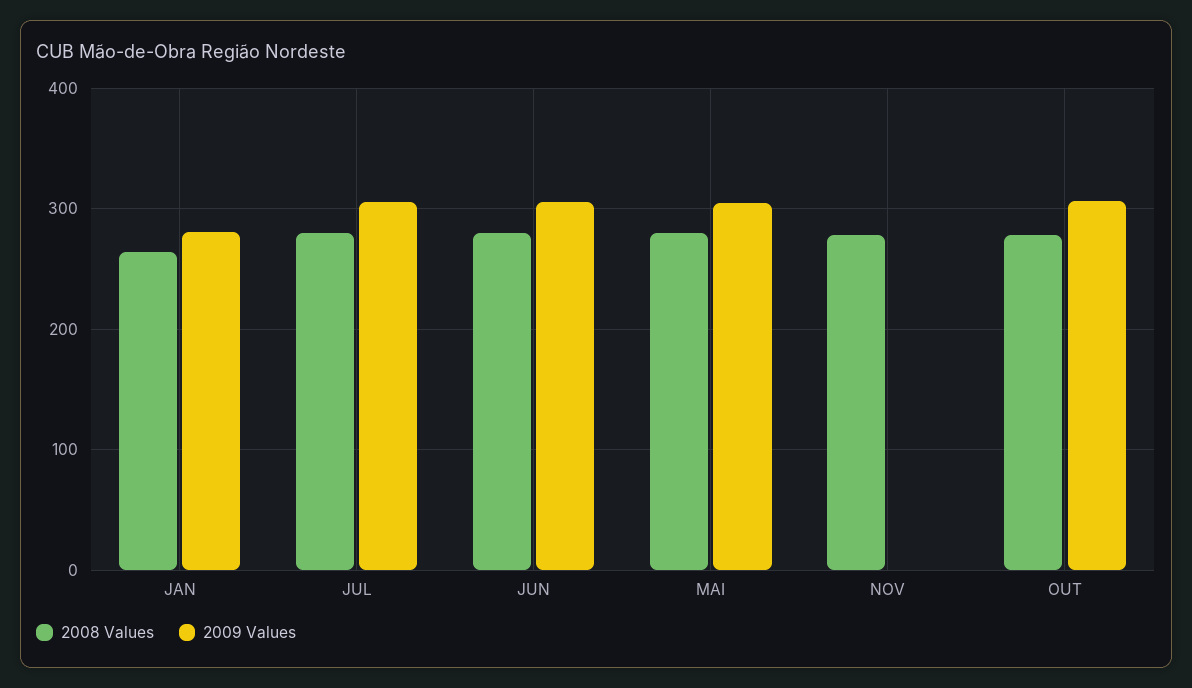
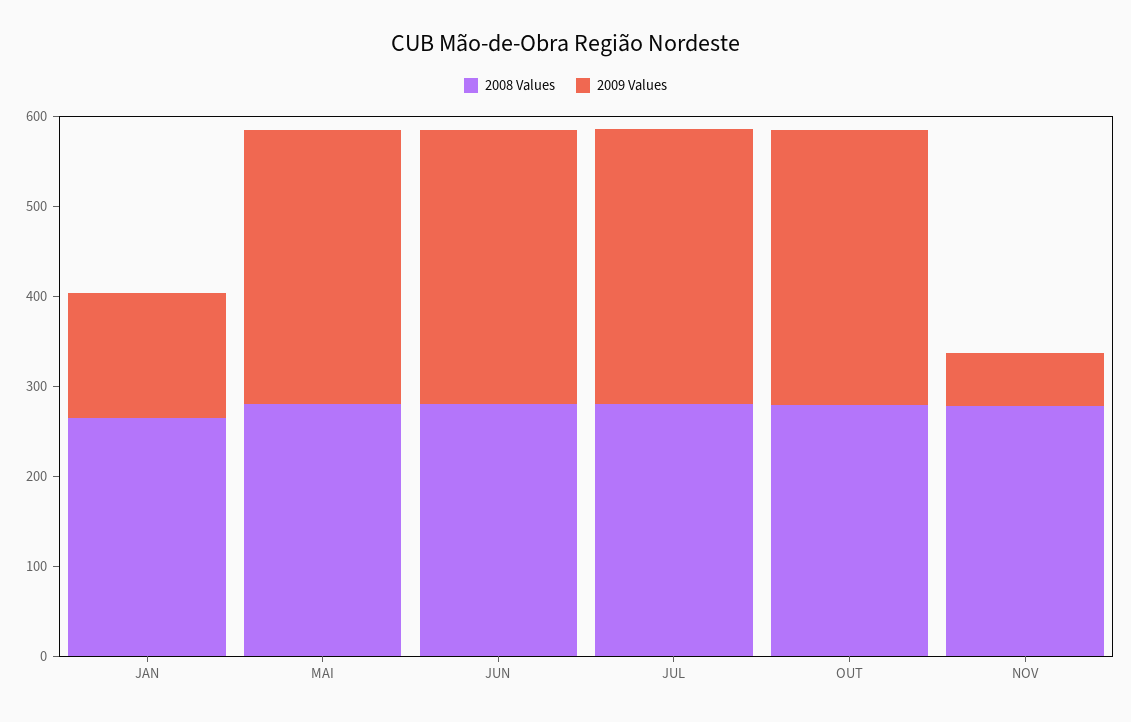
2009 Values, JAN: 280 -> 140
2009 Values, NOV: 0 -> 60

